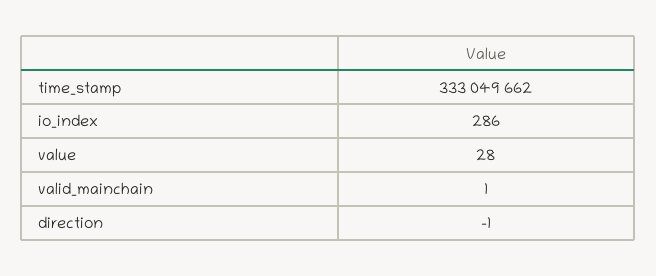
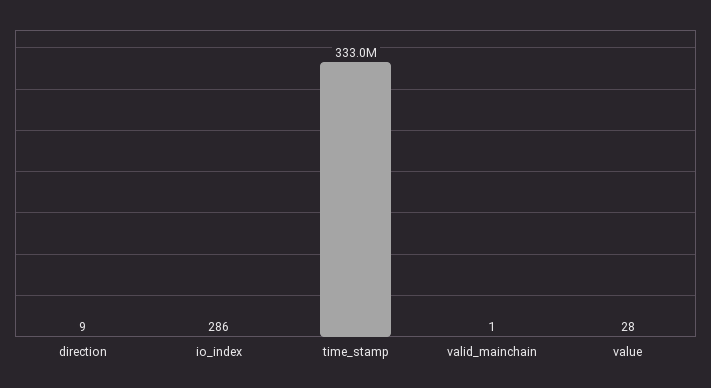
direction: -1 -> 9

